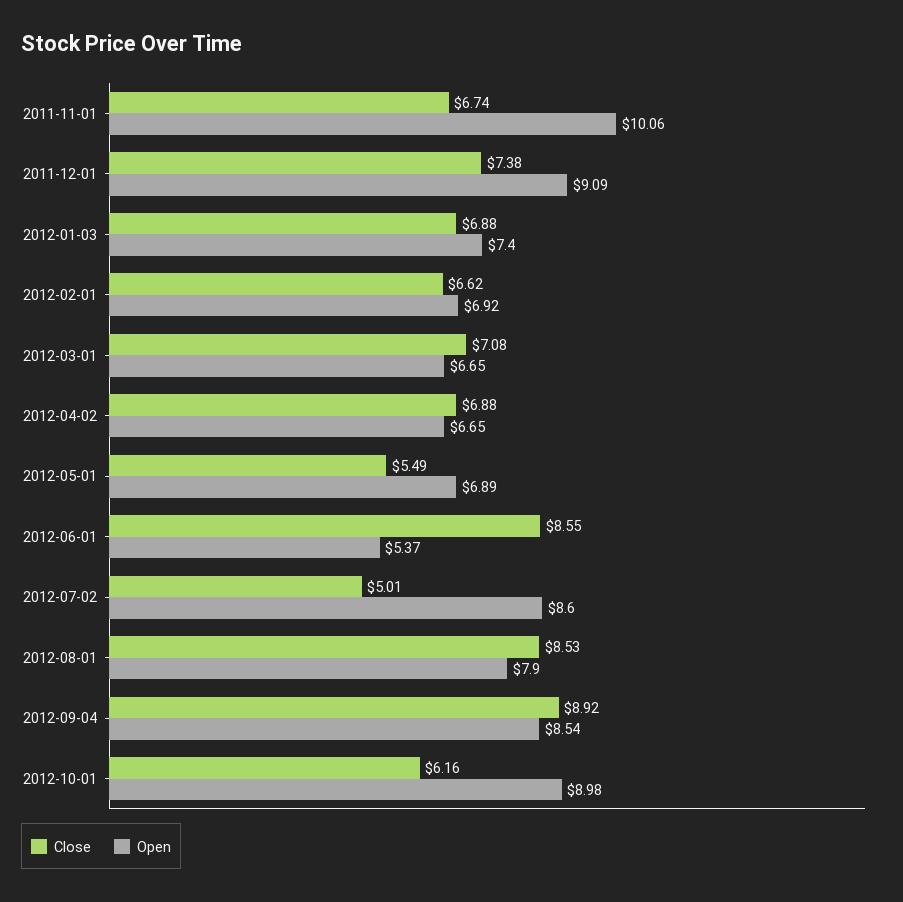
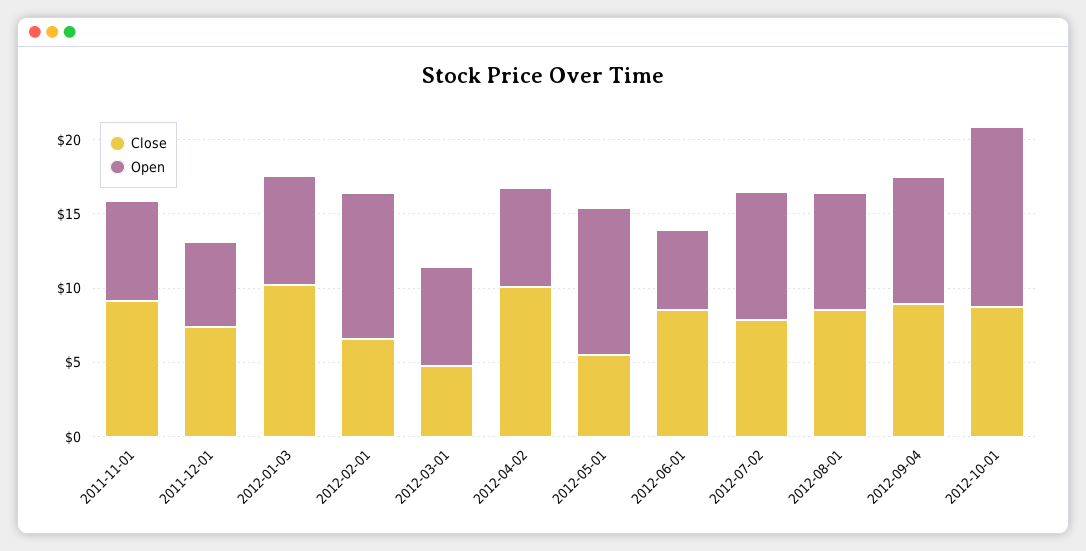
Close, 2011-11-01: 6.74 -> 9
Open, 2011-11-01: 10.06 -> 7
Open, 2011-12-01: 9.09 -> 6
Close, 2012-01-03: 6.88 -> 10
Open, 2012-02-01: 6.92 -> 10
Close, 2012-03-01: 7.08 -> 5
Close, 2012-04-02: 6.88 -> 10
Open, 2012-05-01: 6.89 -> 10
Close, 2012-07-02: 5.01 -> 8
Close, 2012-10-01: 6.16 -> 9
Open, 2012-10-01: 8.98 -> 12

